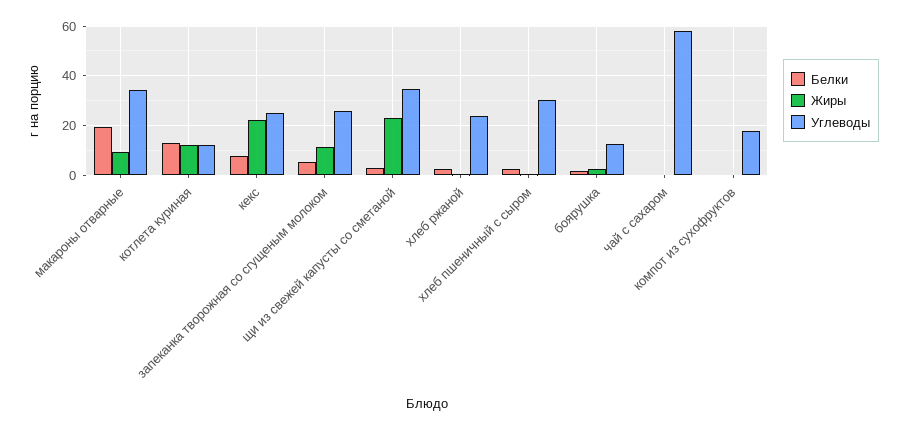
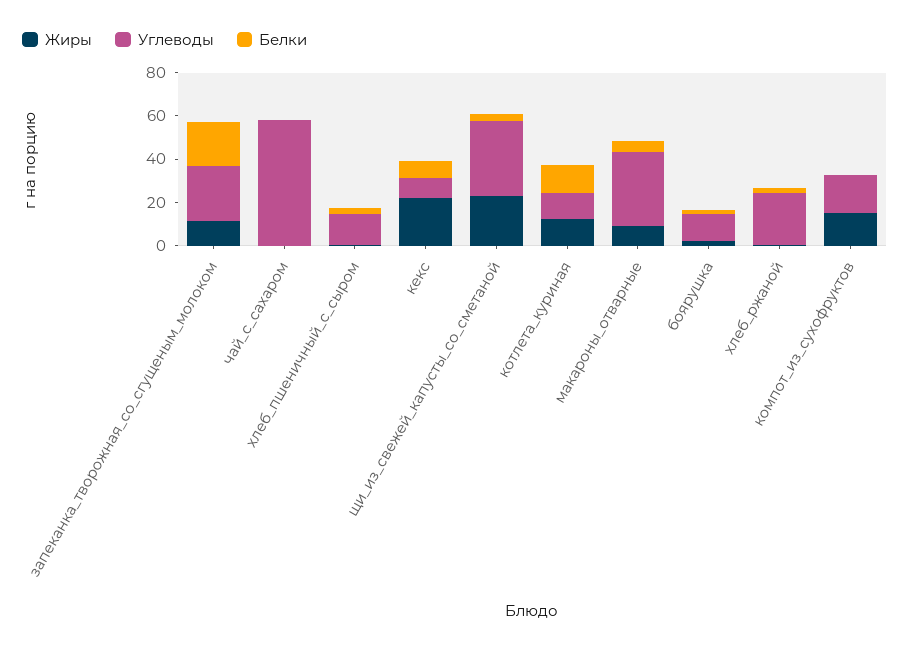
Белки, макароны отварные: 20 -> 5
Углеводы, кекс: 25 -> 10
Белки, запеканка творожная со сгущеным молоком: 5 -> 20
Углеводы, хлеб пшеничный с сыром: 30 -> 15
Жиры, компот из сухофруктов: 0 -> 15

